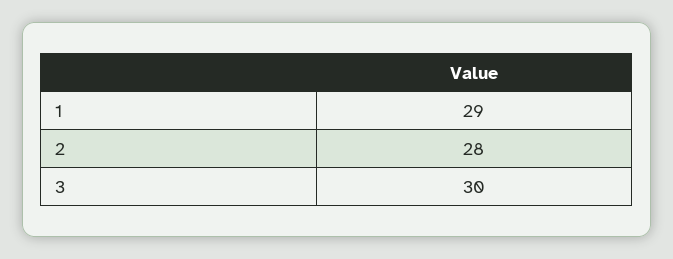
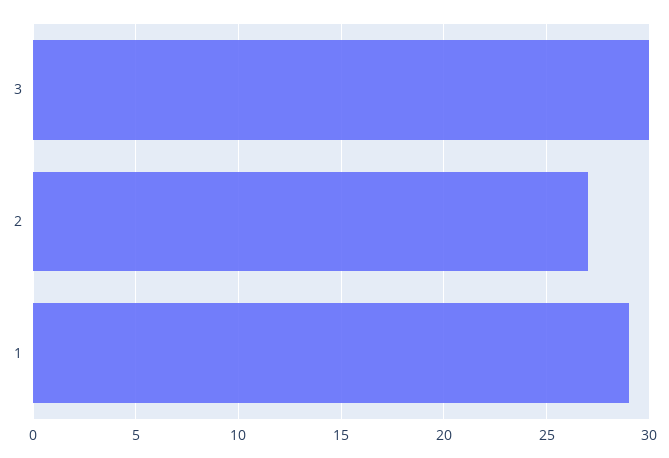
2: 28 -> 27

